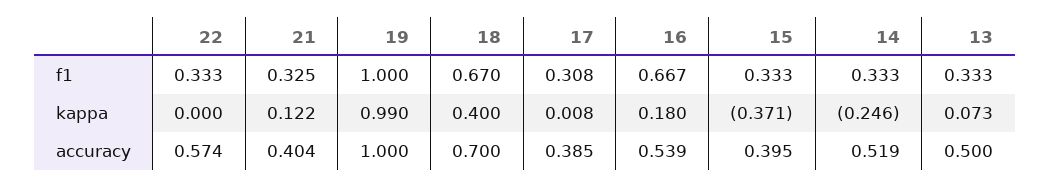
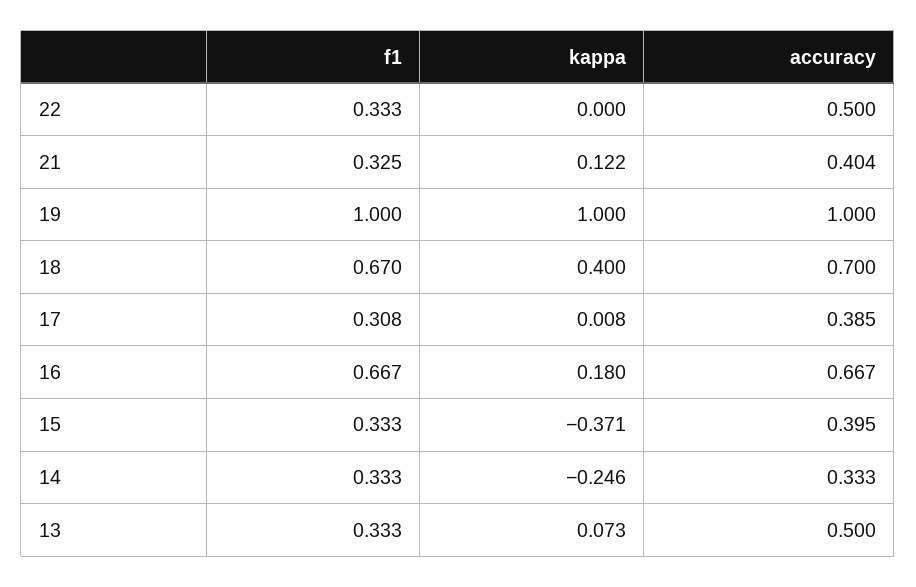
19, kappa: 0.99 -> 1
22, accuracy: 0.574 -> 0.5
16, accuracy: 0.539 -> 0.667
14, accuracy: 0.519 -> 0.333

